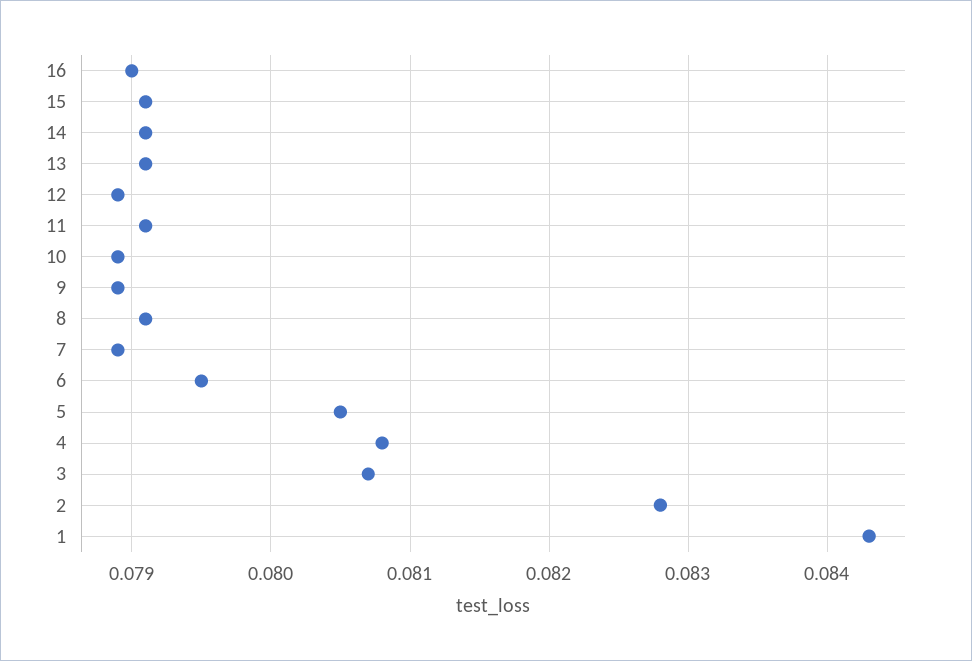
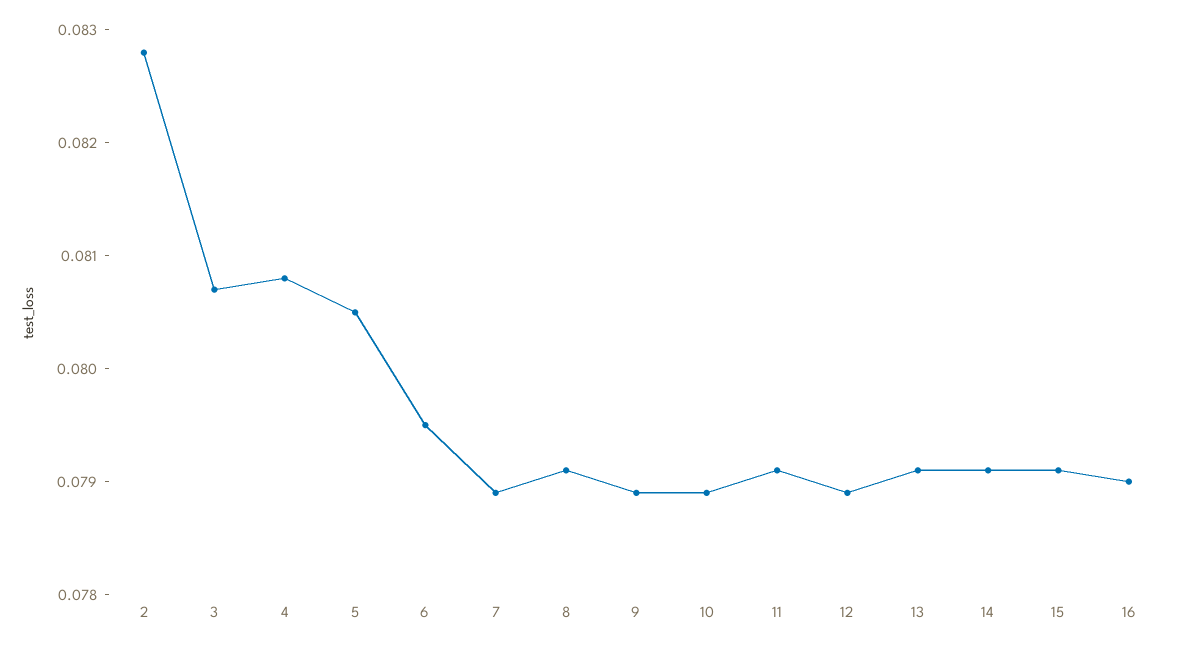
1: 0.0843 -> none

